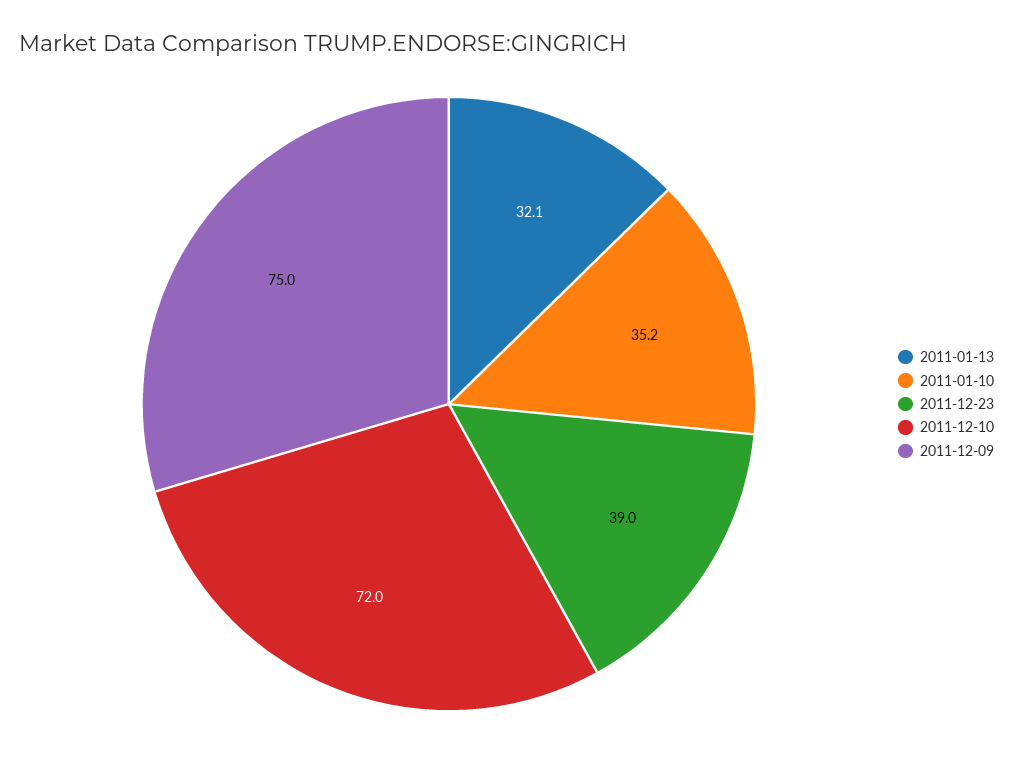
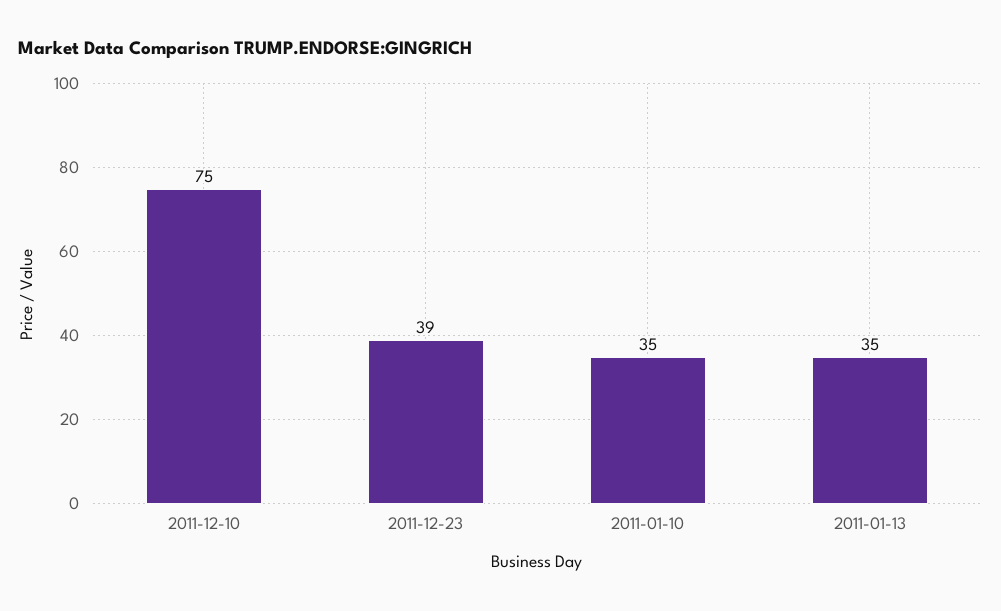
2011-01-13: 32.1 -> 35
2011-12-10: 72 -> 75
2011-12-09: 75 -> none

